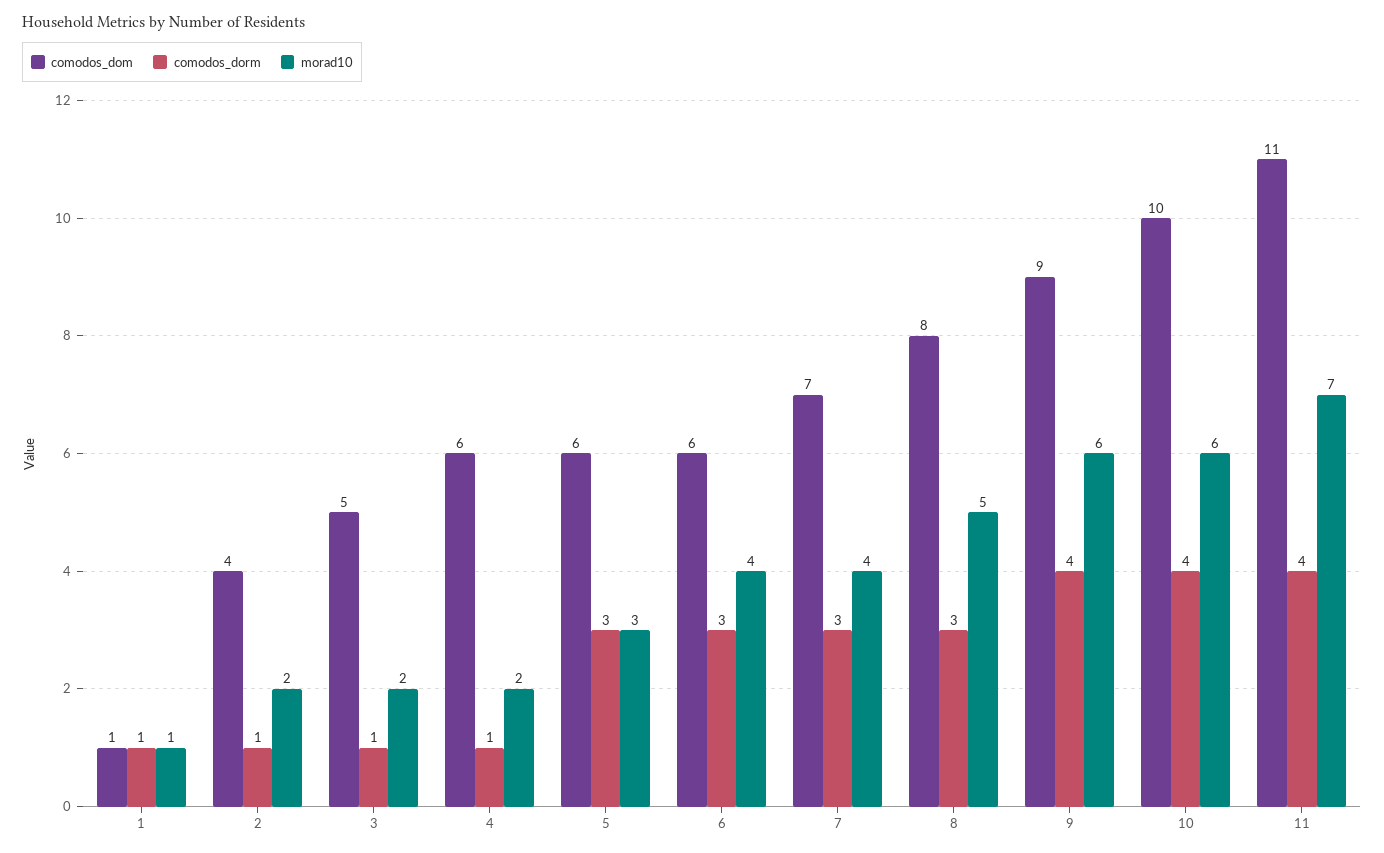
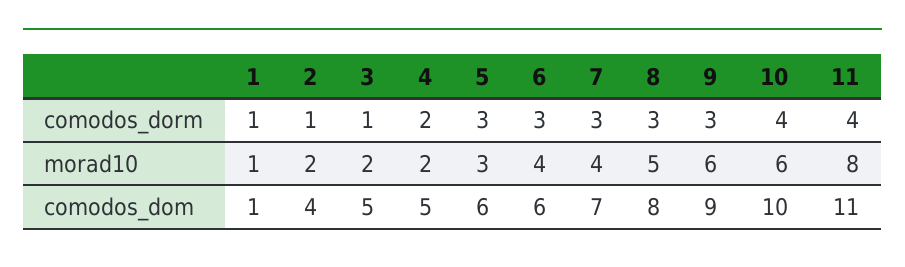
comodos_dom, 4: 6 -> 5
comodos_dorm, 4: 1 -> 2
comodos_dorm, 9: 4 -> 3
morad10, 11: 7 -> 8

